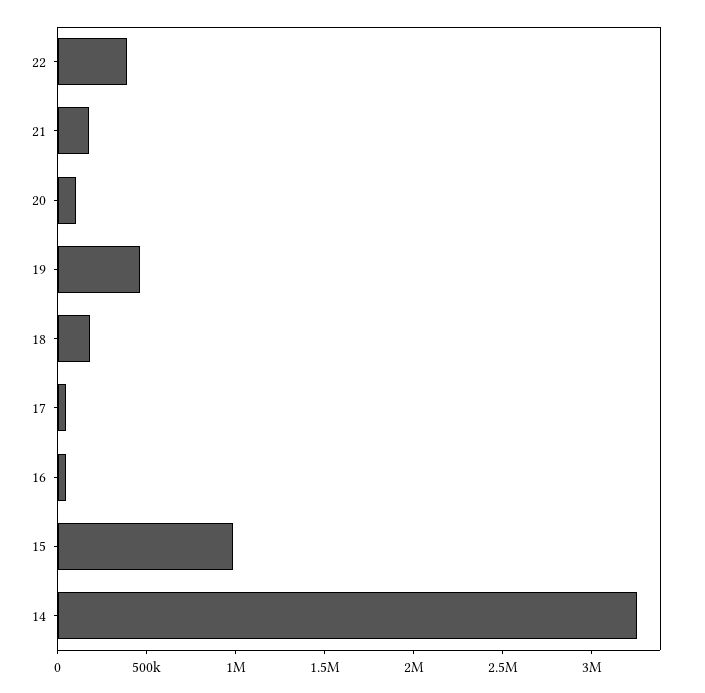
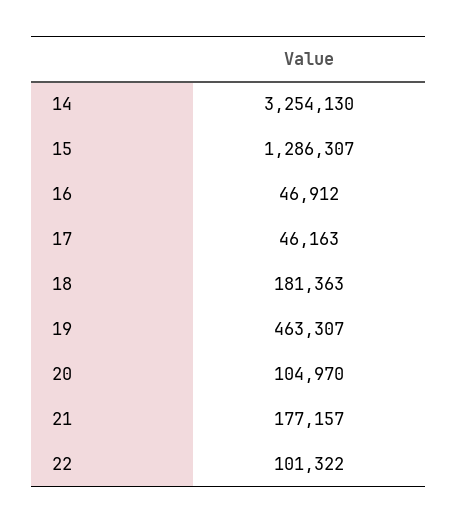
22: 400000 -> 101322
15: 1000000 -> 1286307

